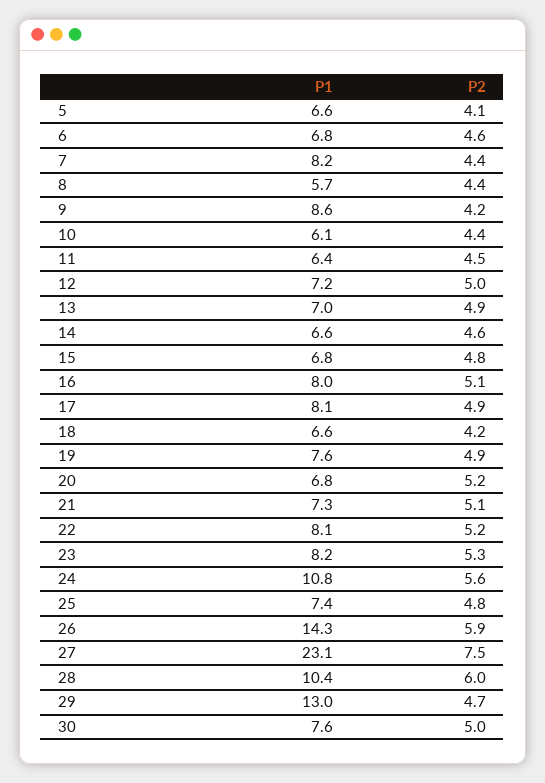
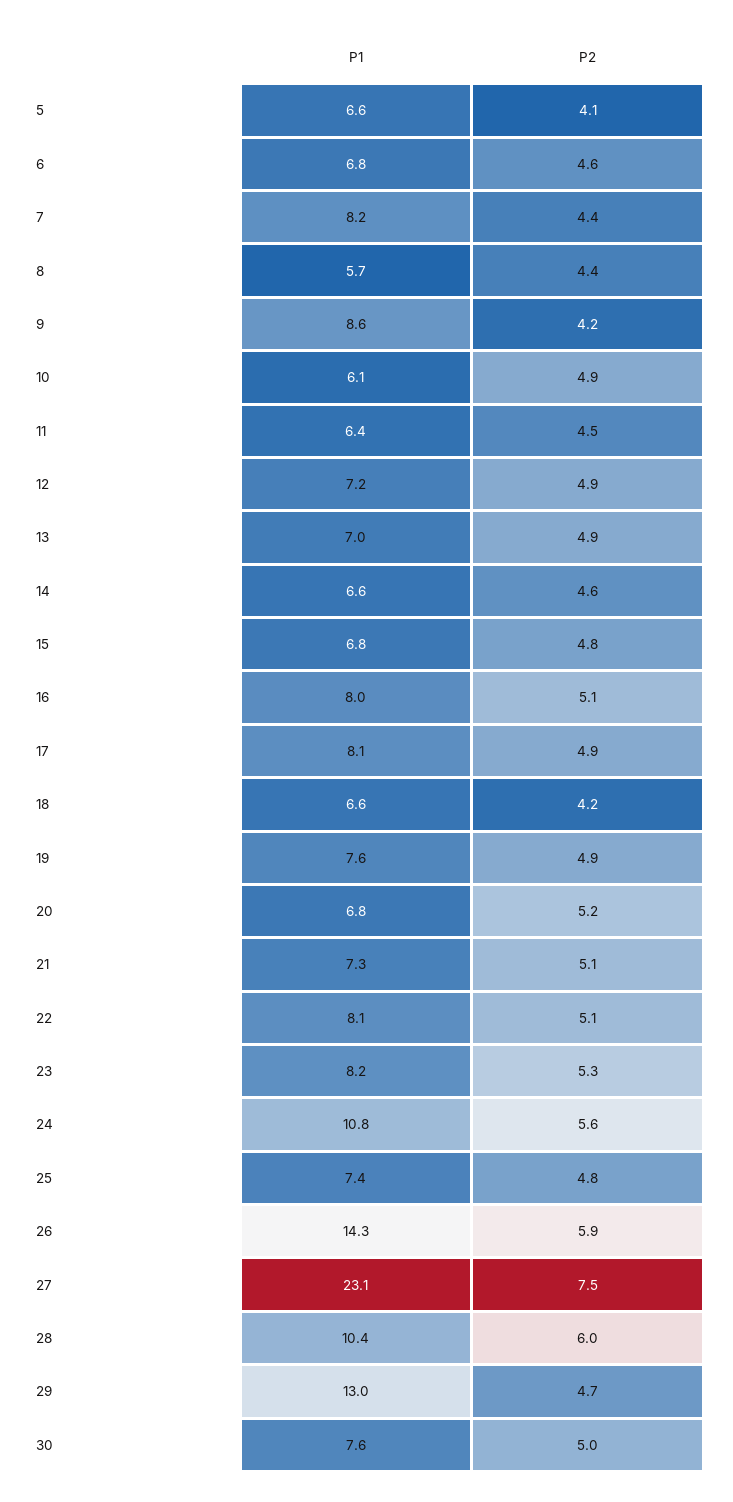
P2, 10: 4.4 -> 4.9
P2, 12: 5 -> 4.9
P2, 22: 5.2 -> 5.1

